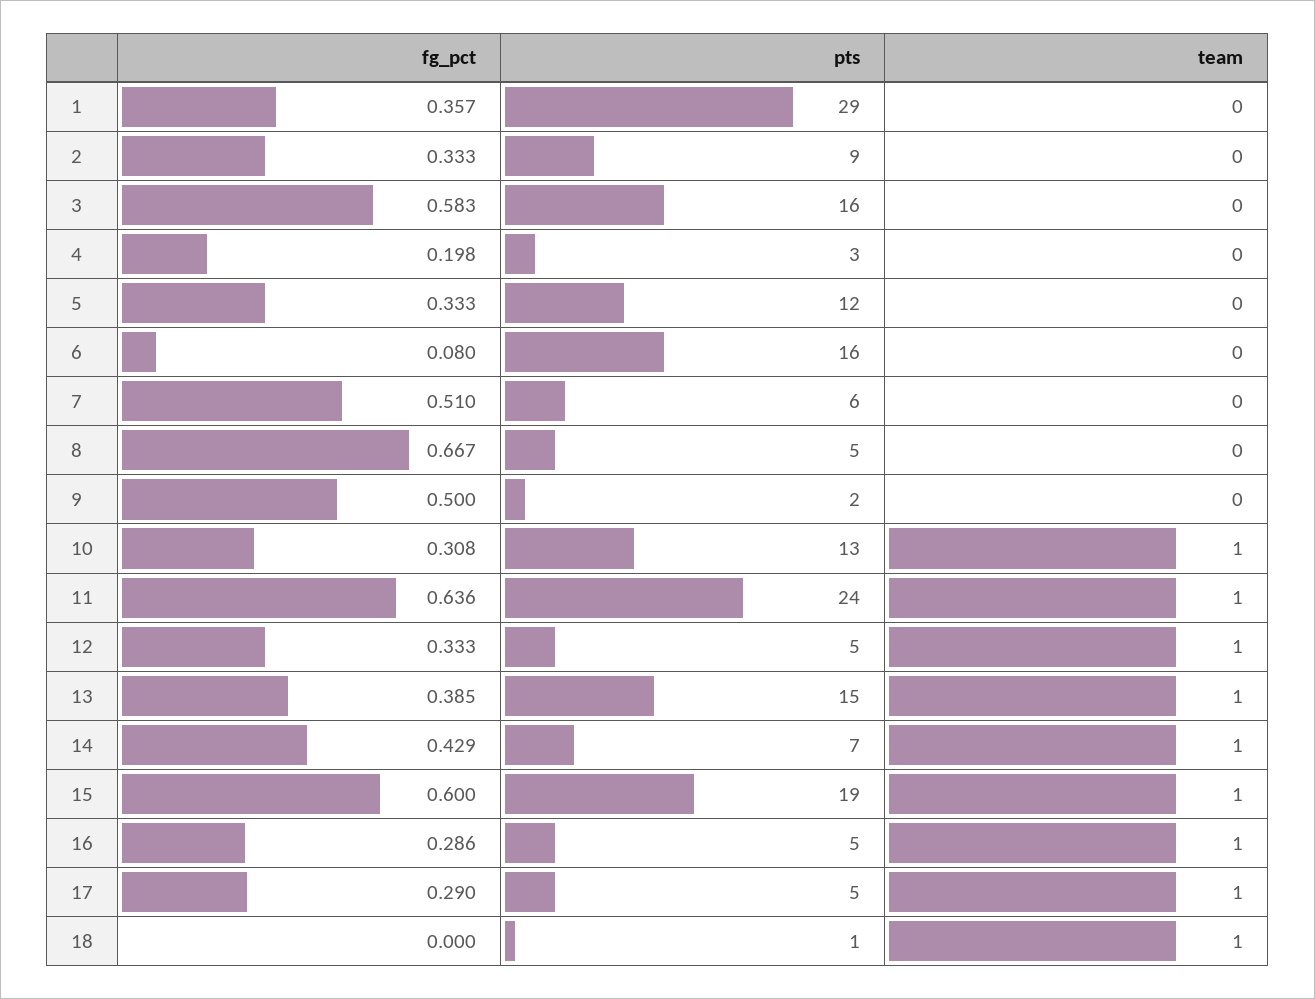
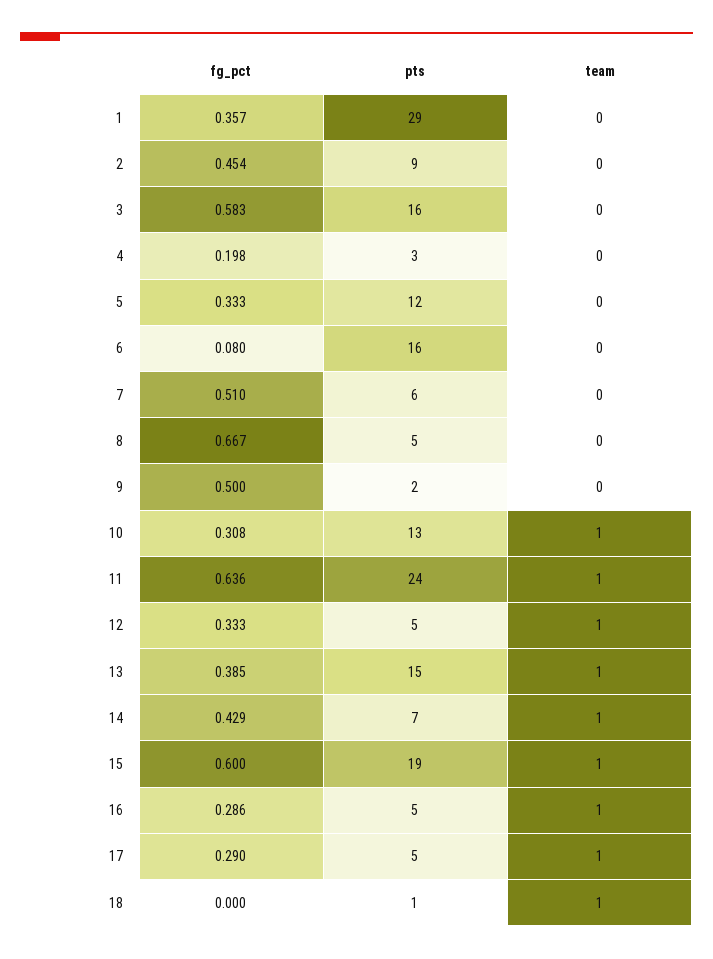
fg_pct, 2: 0.333 -> 0.454

